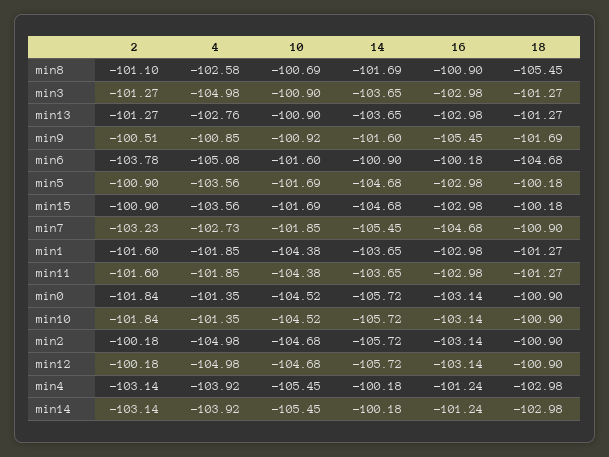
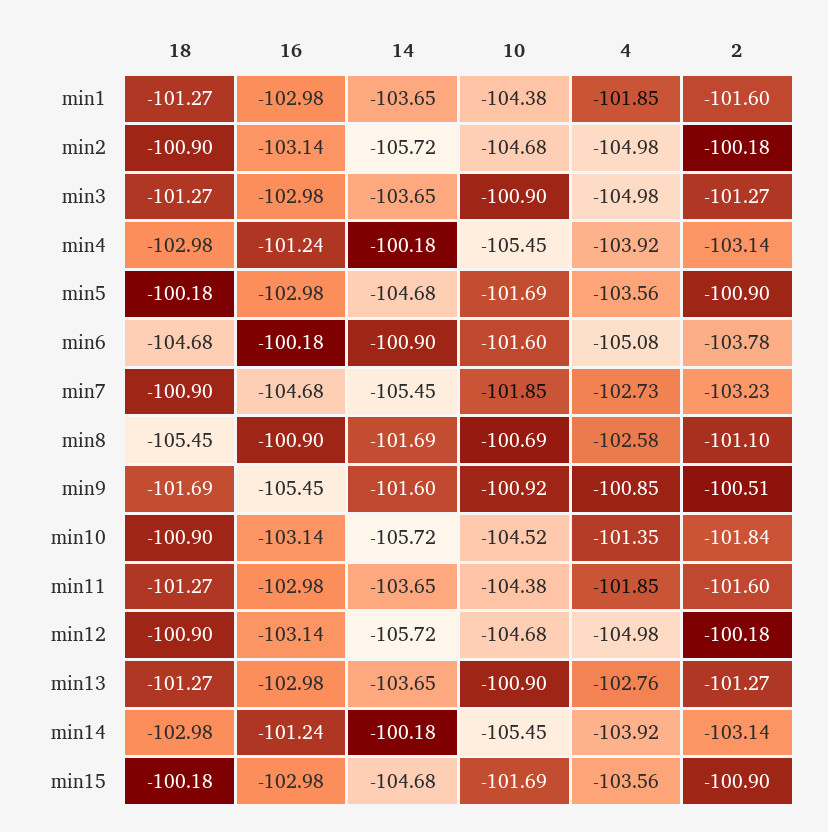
2, min0: -101.84 -> none
4, min0: -101.35 -> none
10, min0: -104.52 -> none
14, min0: -105.72 -> none
16, min0: -103.14 -> none
18, min0: -100.9 -> none

